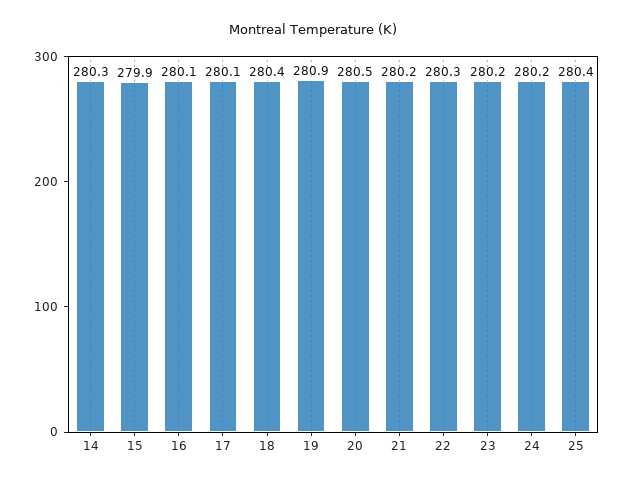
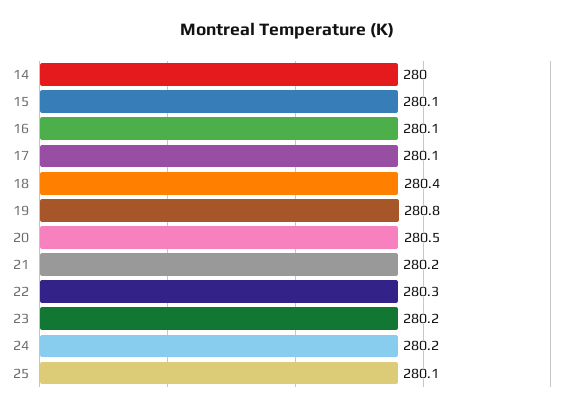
14: 280.3 -> 280
15: 279.9 -> 280.1
19: 280.9 -> 280.8
25: 280.4 -> 280.1

